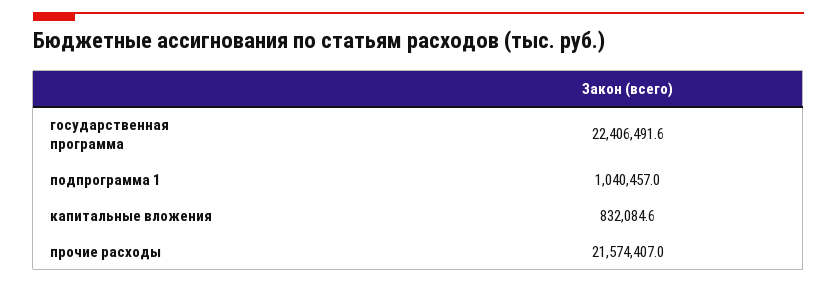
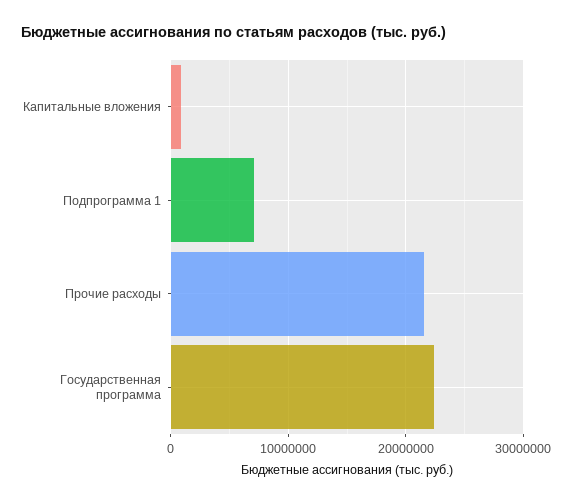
подпрограмма 1: 1040457 -> 7000000

